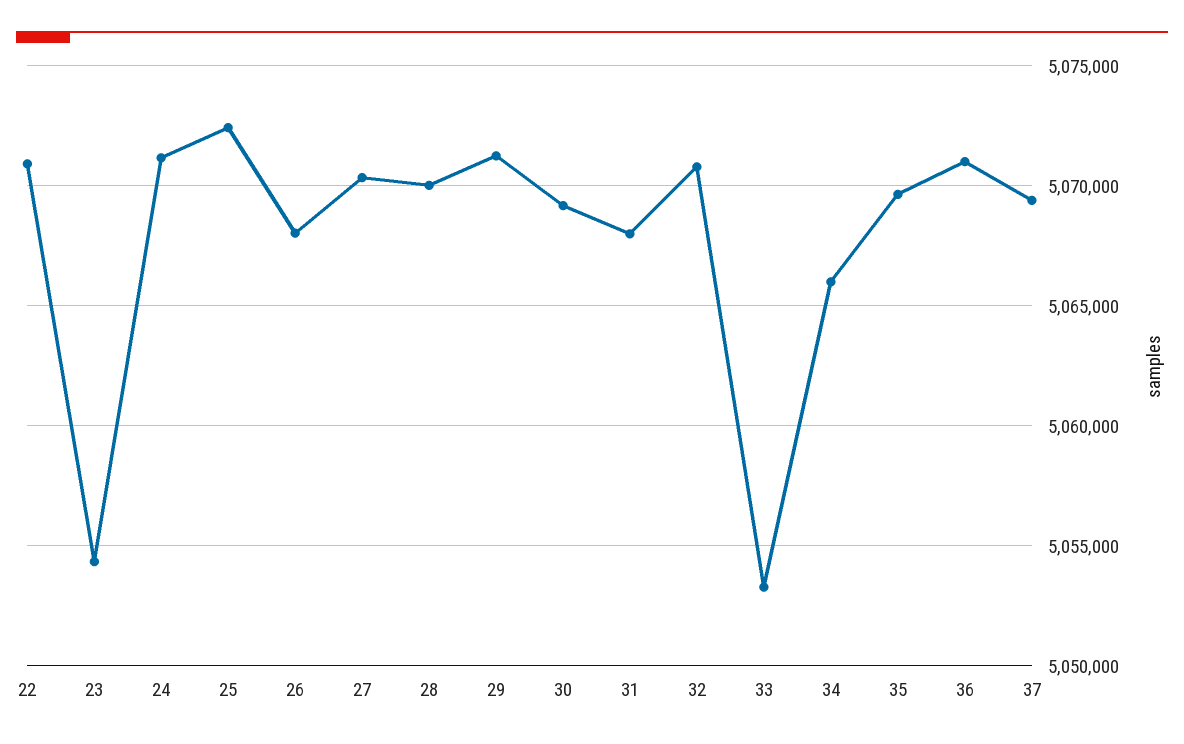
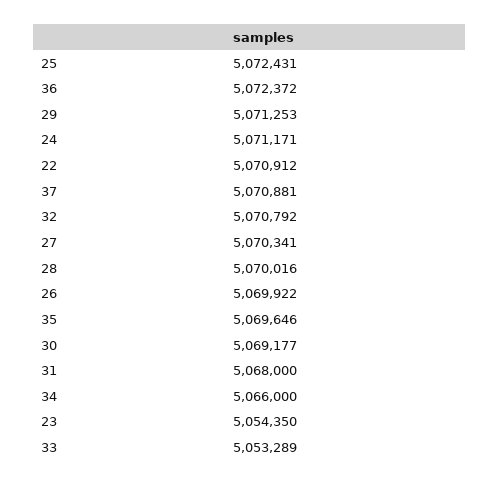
26: 5068000 -> 5069922
36: 5071000 -> 5072372
37: 5069500 -> 5070881

